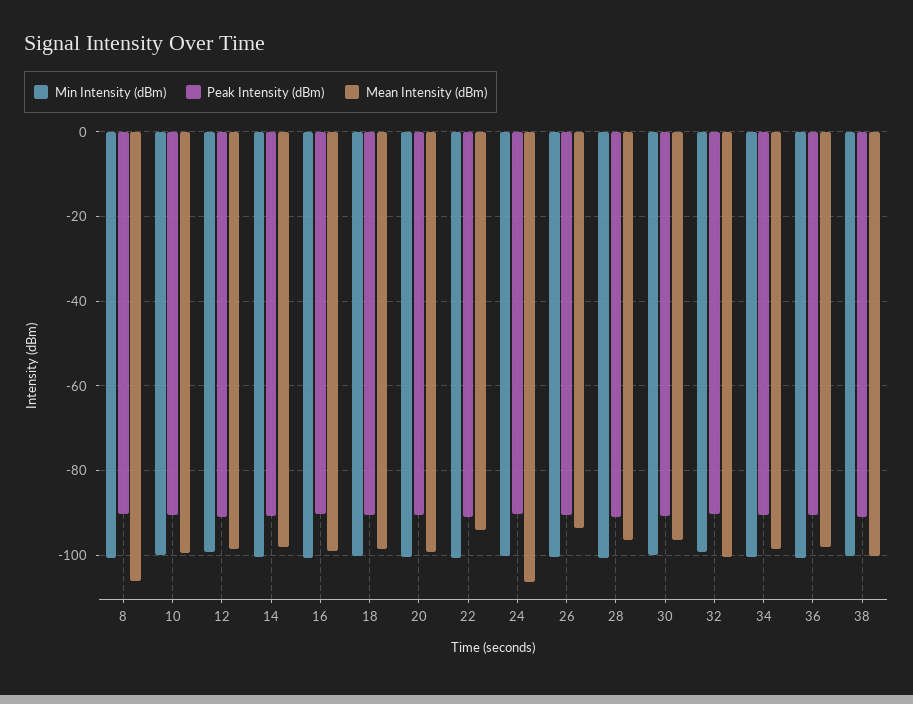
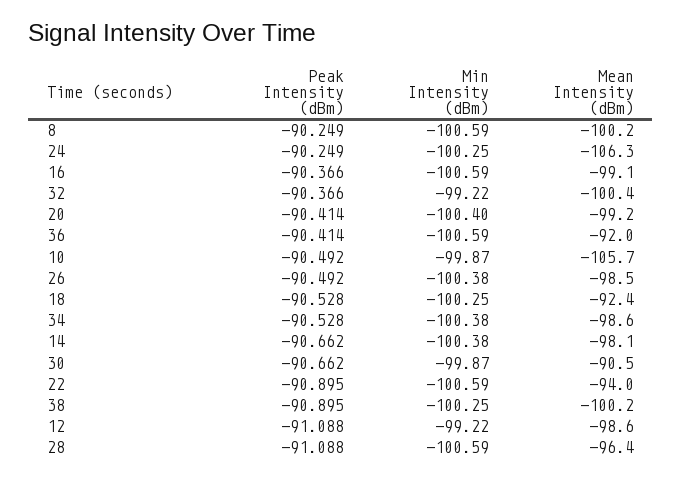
Mean Intensity (dBm), 8: -106 -> -100.2
Mean Intensity (dBm), 10: -100 -> -105.7
Mean Intensity (dBm), 18: -98 -> -92.4
Mean Intensity (dBm), 26: -94 -> -98.5
Mean Intensity (dBm), 30: -96 -> -90.5
Mean Intensity (dBm), 36: -98 -> -92

